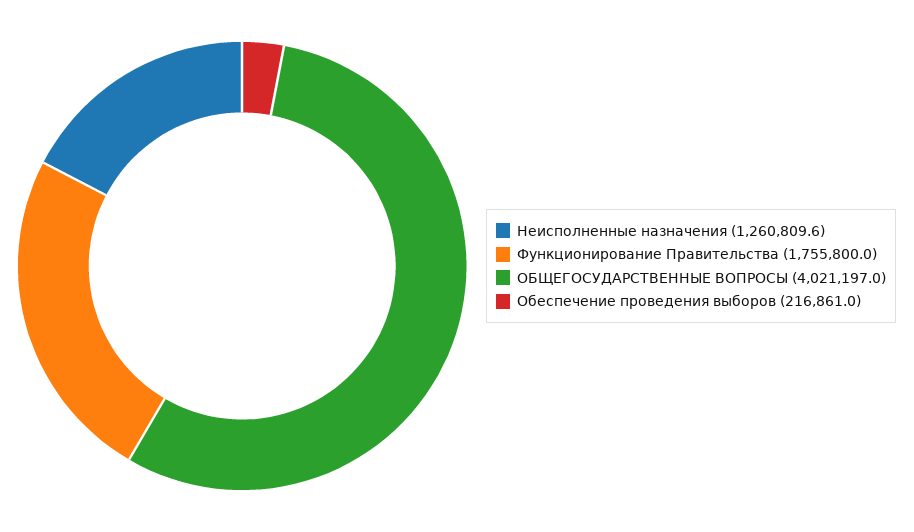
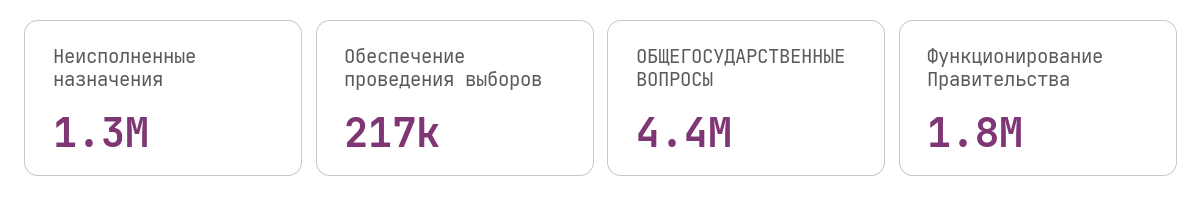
ОБЩЕГОСУДАРСТВЕННЫЕ ВОПРОСЫ: 4021197 -> 4400000

